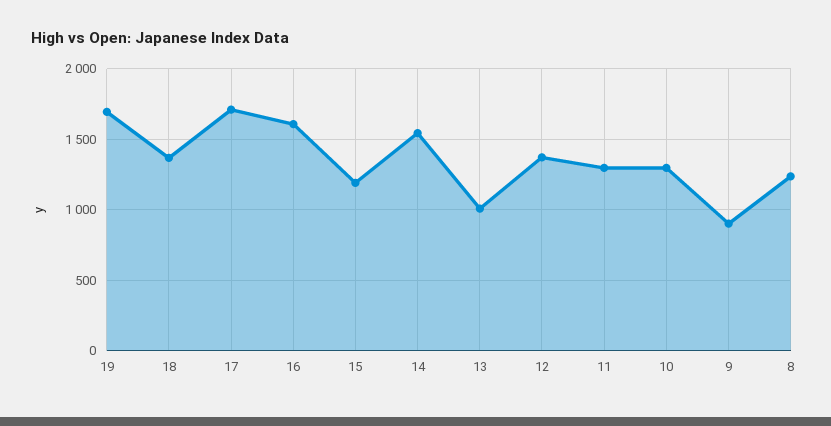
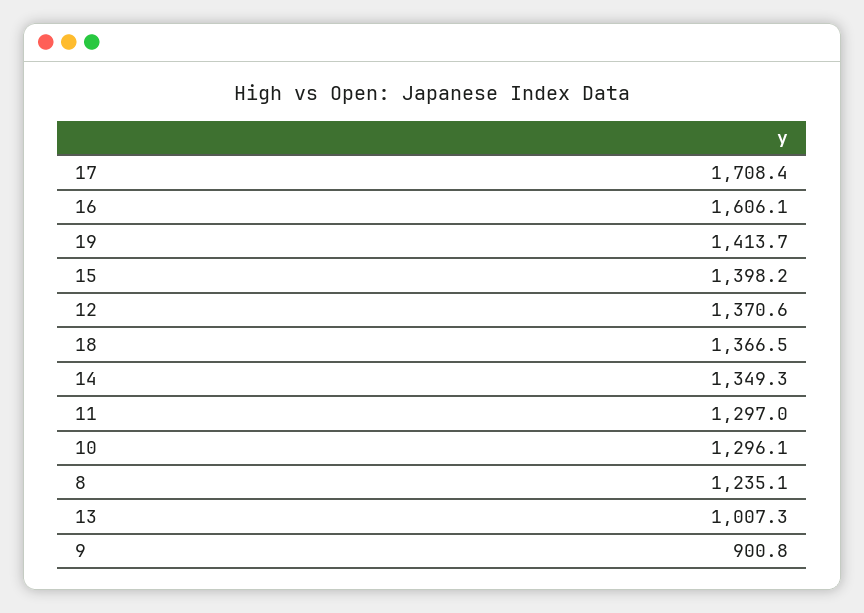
19: 1700 -> 1413.7
15: 1200 -> 1398.2
14: 1550 -> 1349.3

